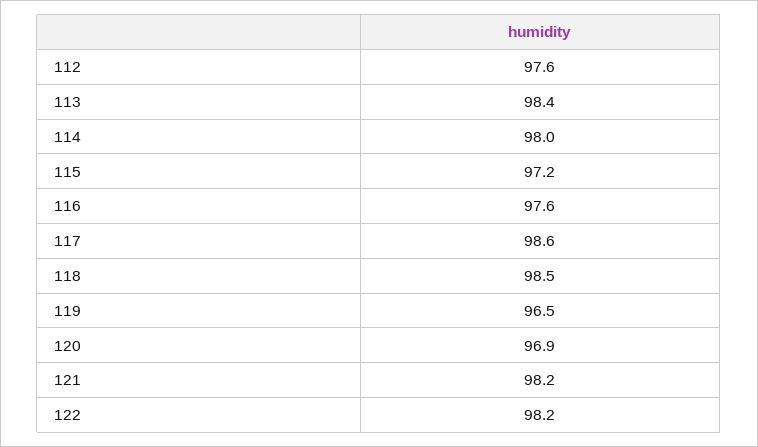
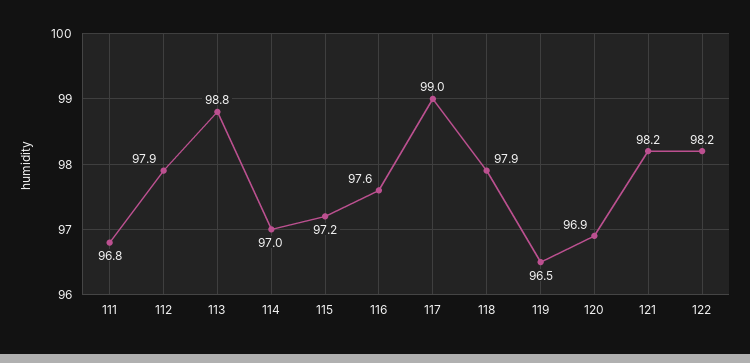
112: 97.6 -> 97.9
113: 98.4 -> 98.8
114: 98 -> 97
117: 98.6 -> 99
118: 98.5 -> 97.9
111: none -> 96.8

